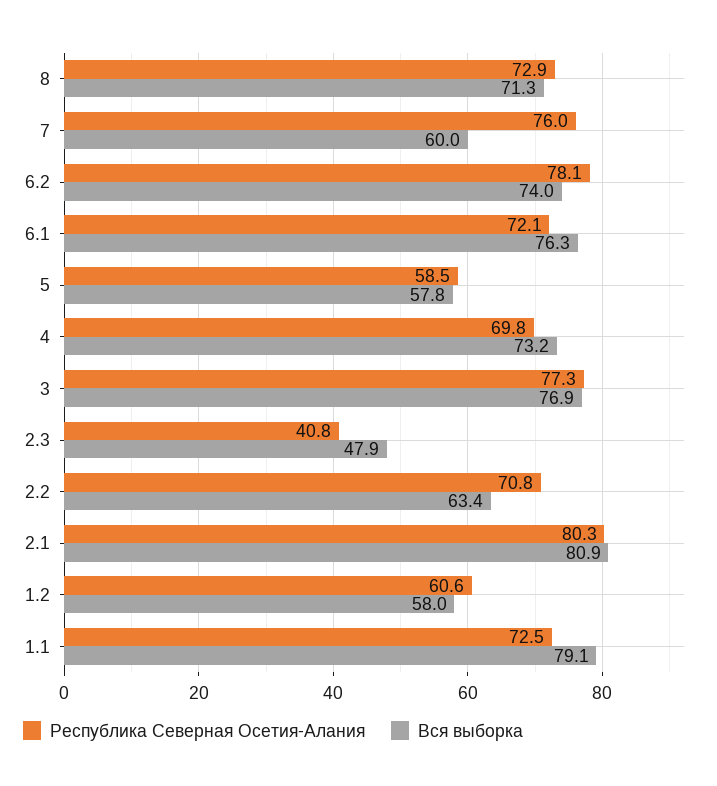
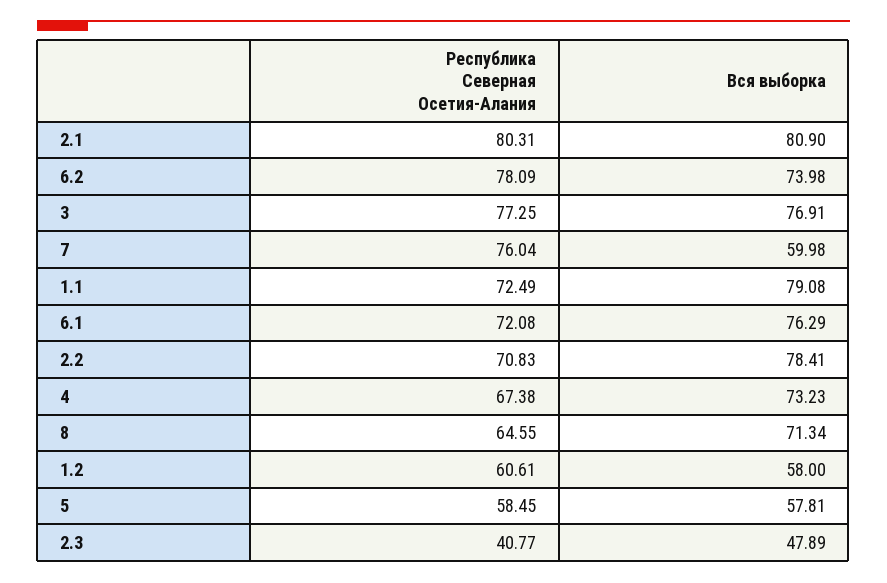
Республика Северная Осетия-Алания, 8: 72.9 -> 64.55
Республика Северная Осетия-Алания, 4: 69.8 -> 67.38
Вся выборка, 2.2: 63.4 -> 78.41

